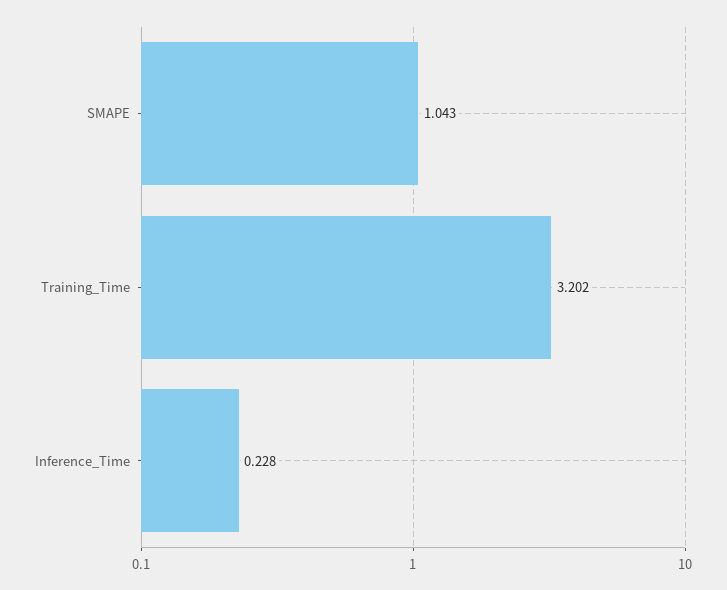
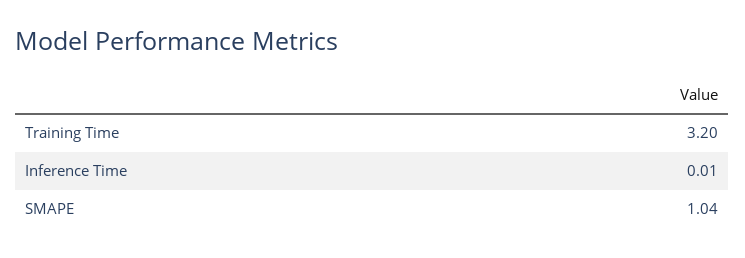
Inference_Time: 0.228 -> 0.01

